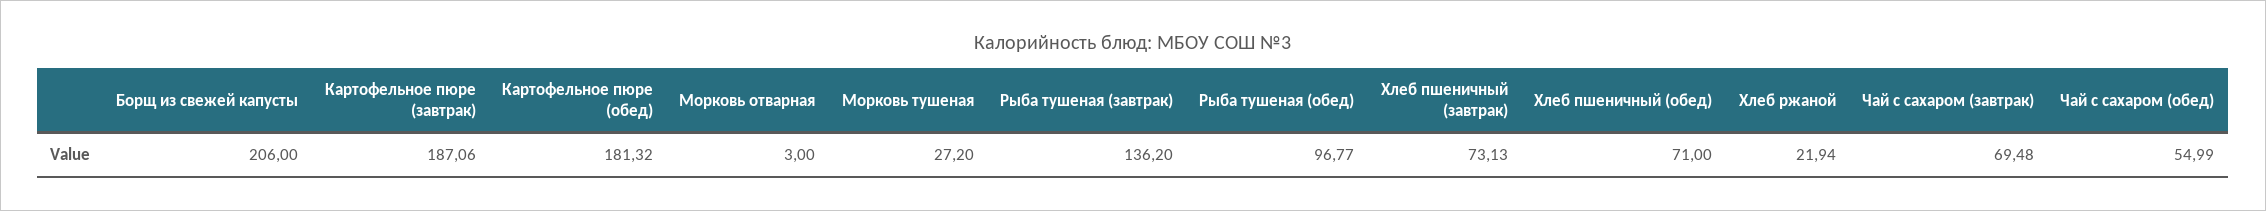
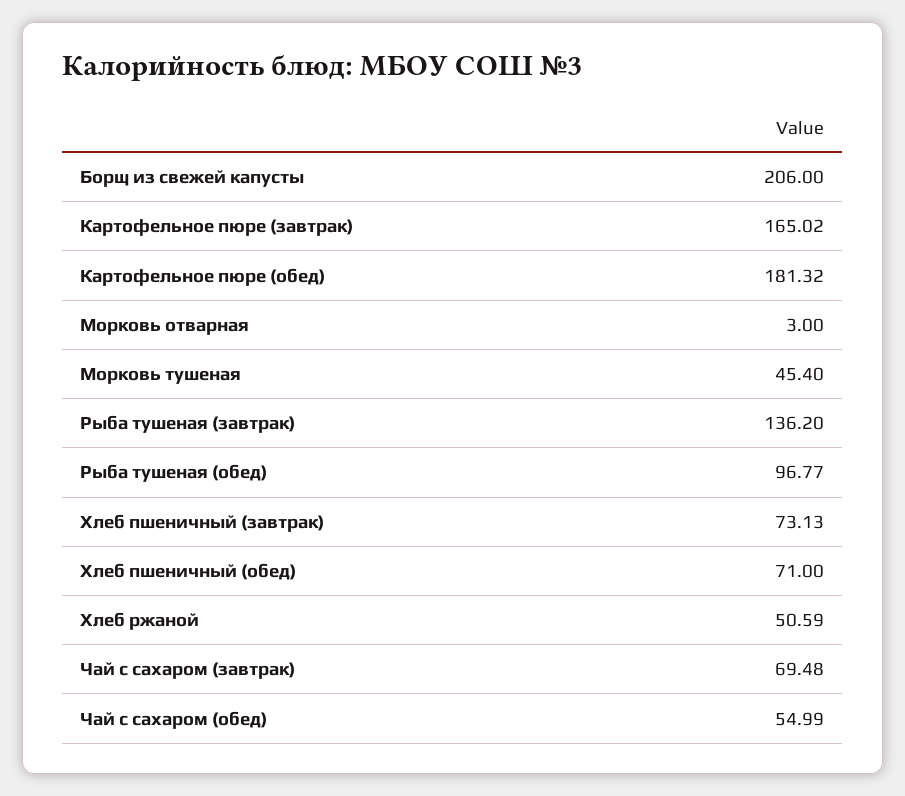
Картофельное пюре (завтрак): 187.06 -> 165.02
Морковь тушеная: 27.2 -> 45.4
Хлеб ржаной: 21.94 -> 50.59

